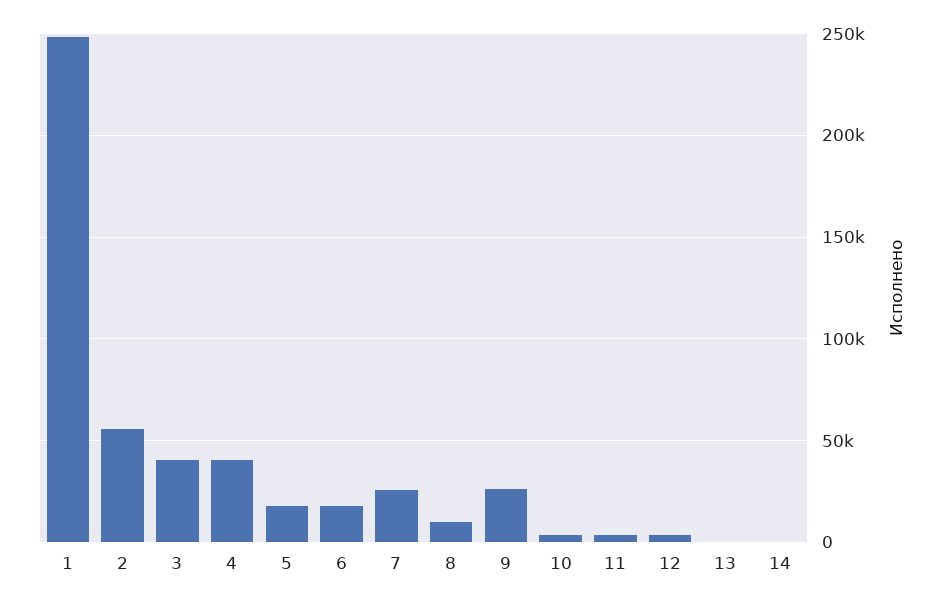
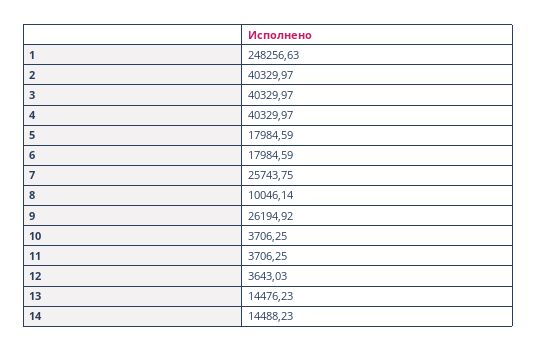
2: 55000 -> 40329.97
13: 0 -> 14476.23
14: 0 -> 14488.23

